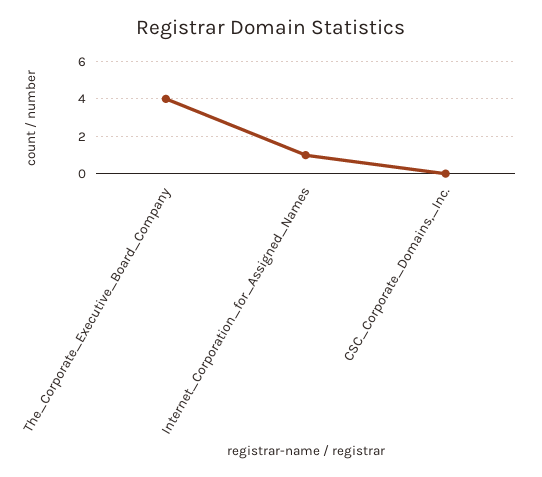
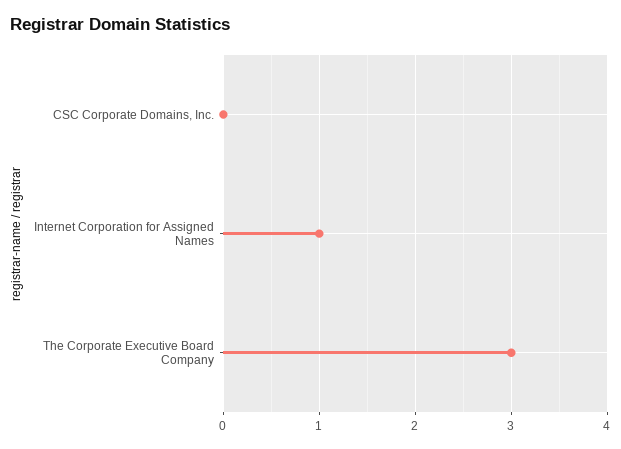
The_Corporate_Executive_Board_Company: 4 -> 3

